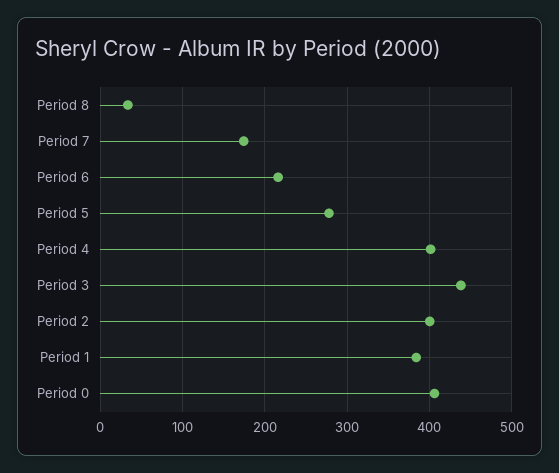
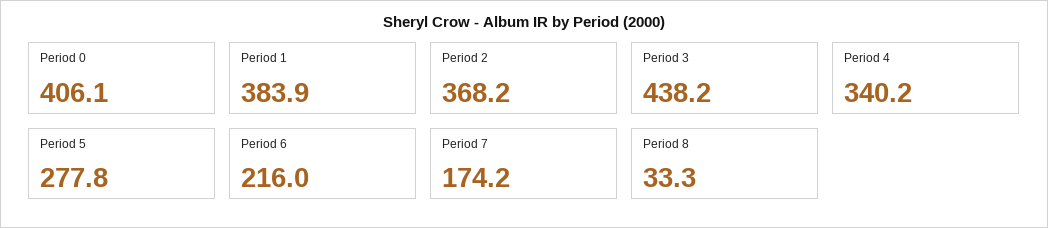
Period 4: 400 -> 340.2
Period 2: 400 -> 368.2

